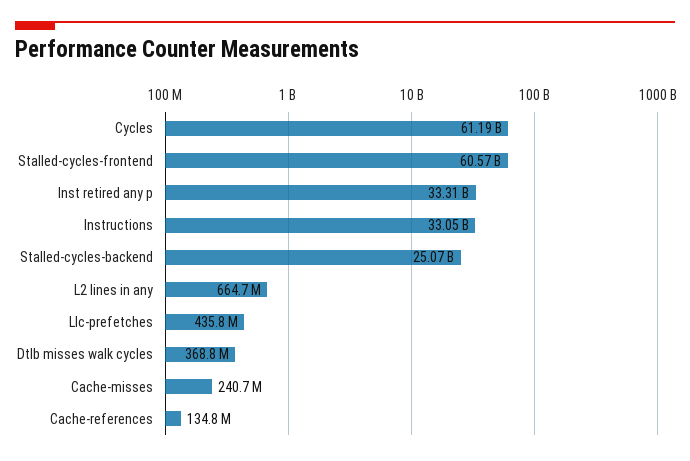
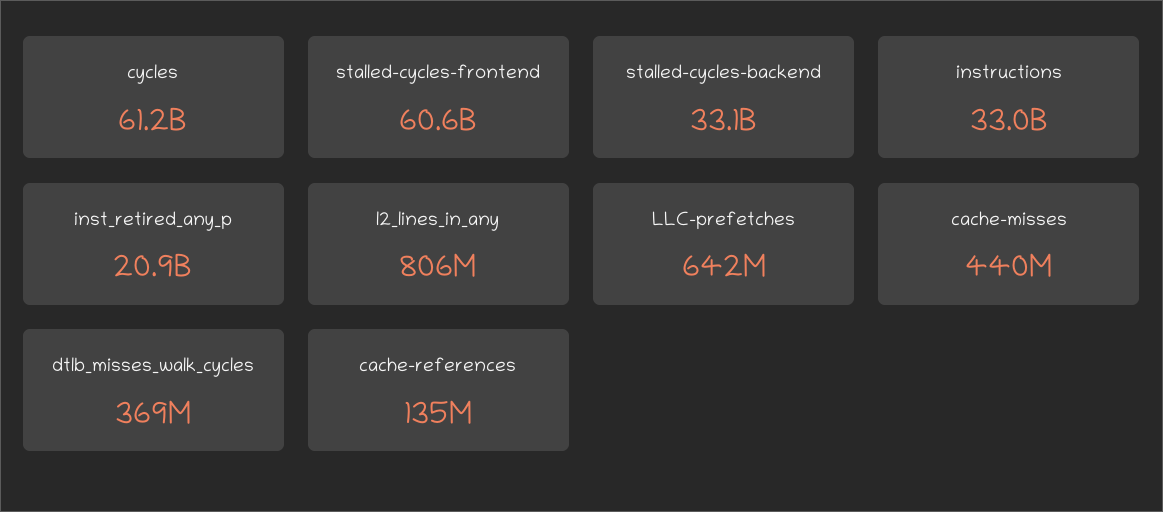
Inst retired any p: 33310000000 -> 20900000000
Stalled-cycles-backend: 25070000000 -> 33100000000
L2 lines in any: 664700000 -> 806000000
Llc-prefetches: 435800000 -> 642000000
Cache-misses: 240700000 -> 440000000

